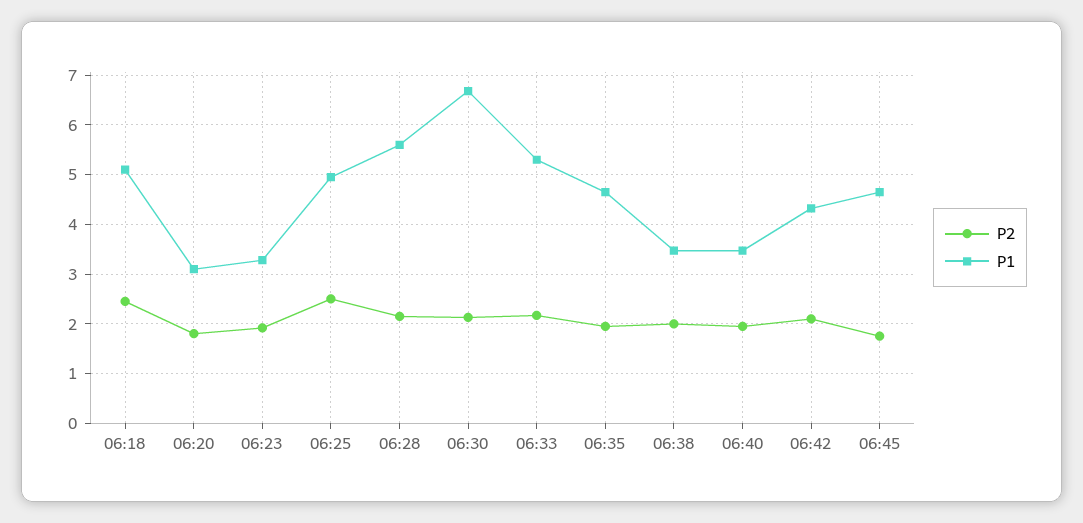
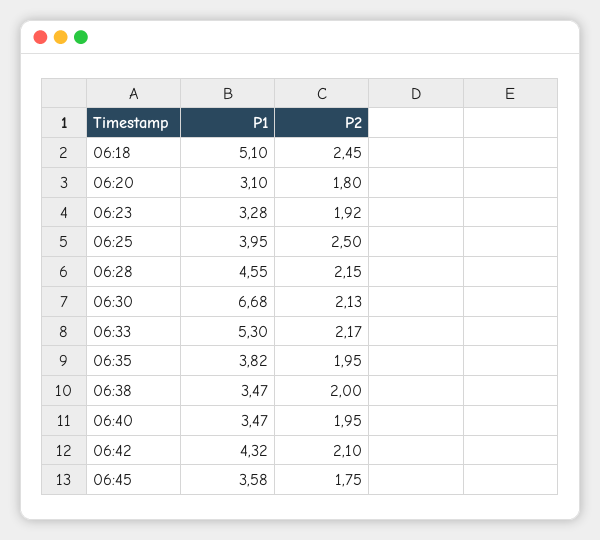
P1, 06:25: 5 -> 3.95
P1, 06:28: 5.6 -> 4.55
P1, 06:35: 4.6 -> 3.82
P1, 06:45: 4.6 -> 3.58

